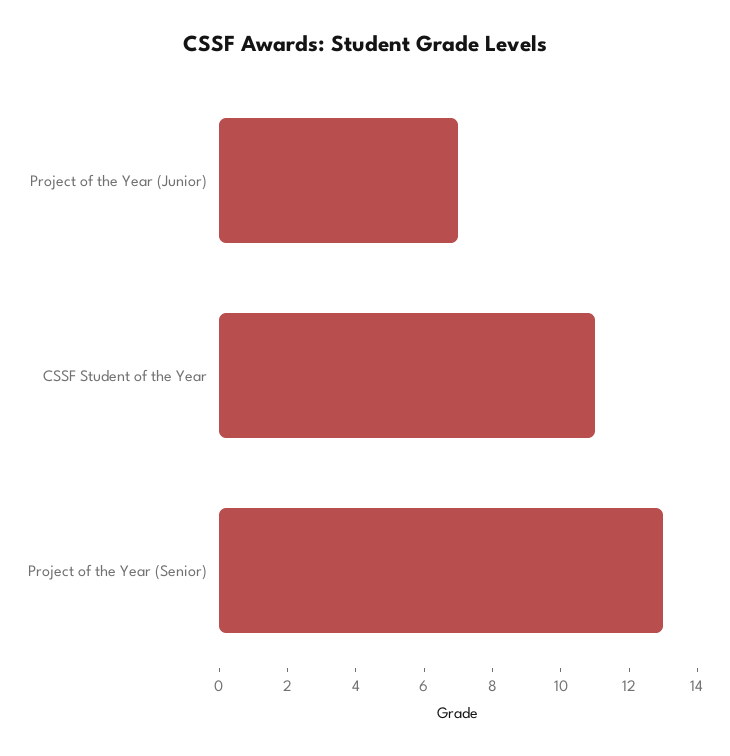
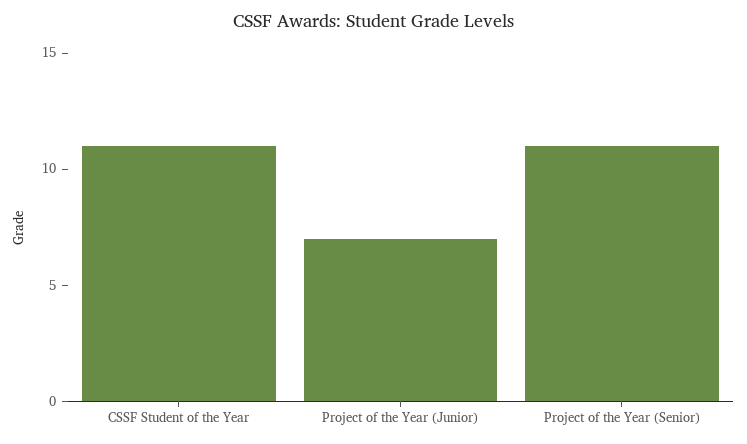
Project of the Year (Senior): 13 -> 11

